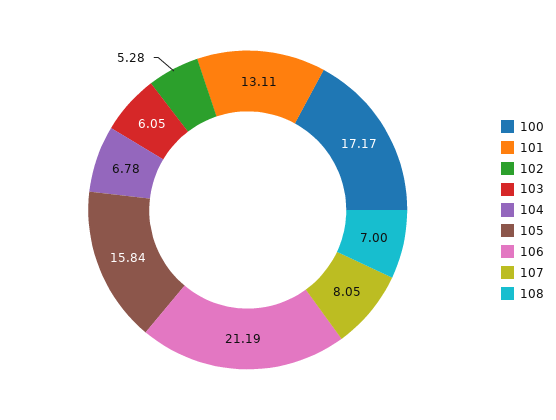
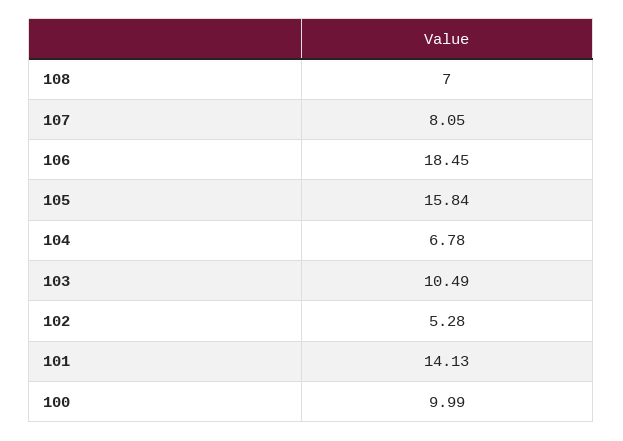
100: 17.17 -> 9.99
101: 13.11 -> 14.13
103: 6.05 -> 10.49
106: 21.19 -> 18.45

